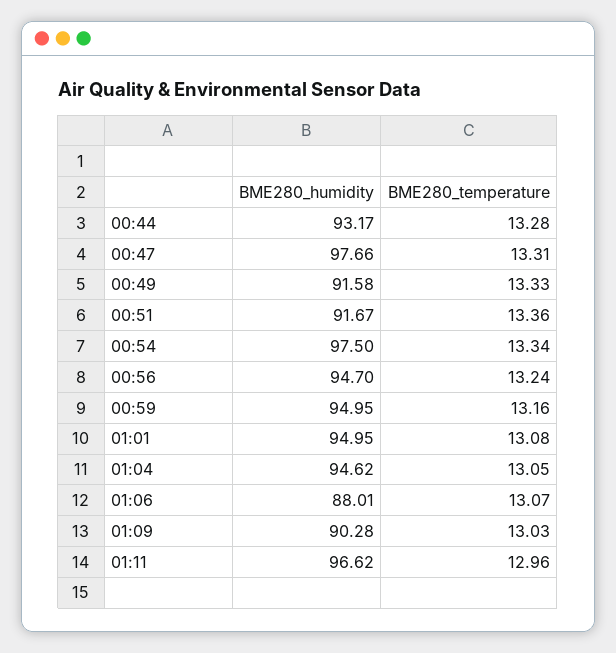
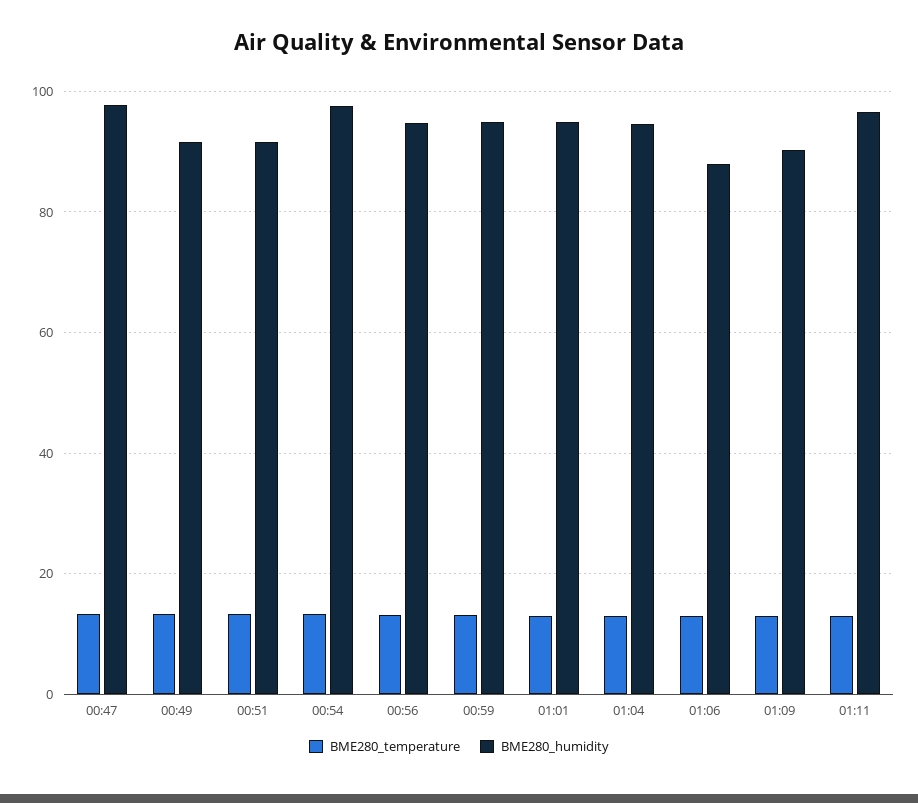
BME280_humidity, 00:44: 93.17 -> none
BME280_temperature, 00:44: 13.28 -> none

